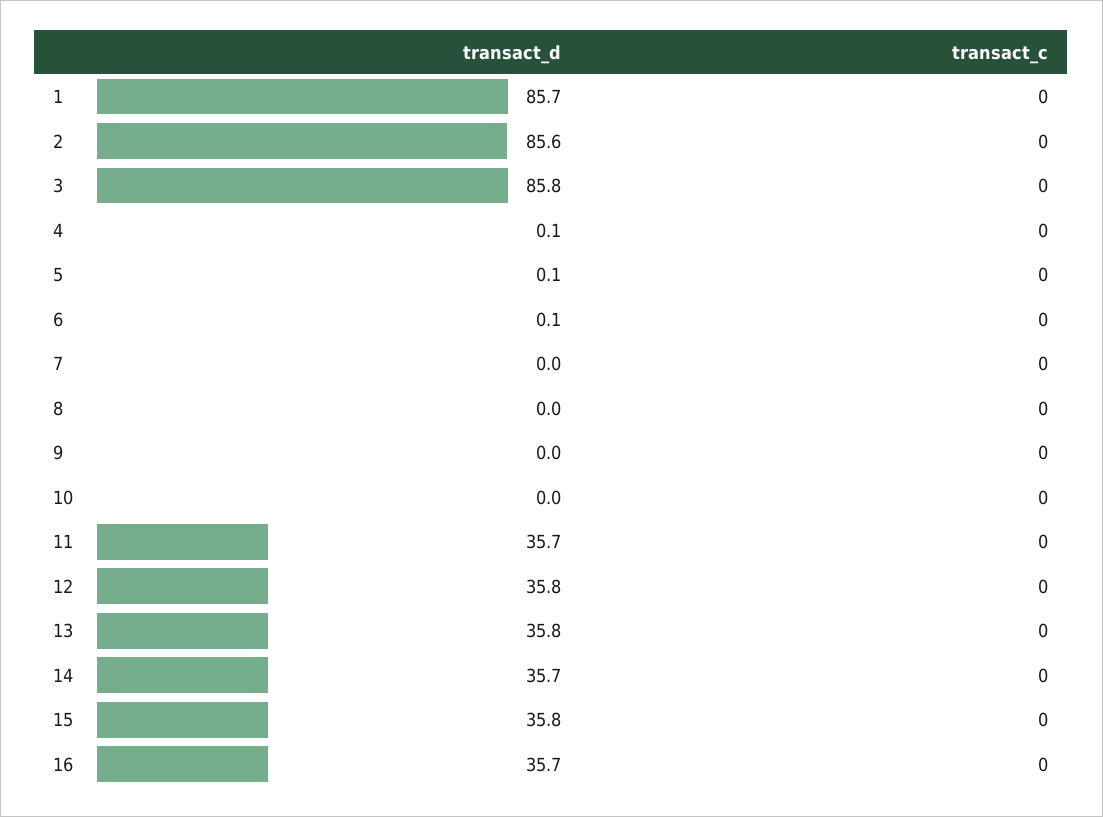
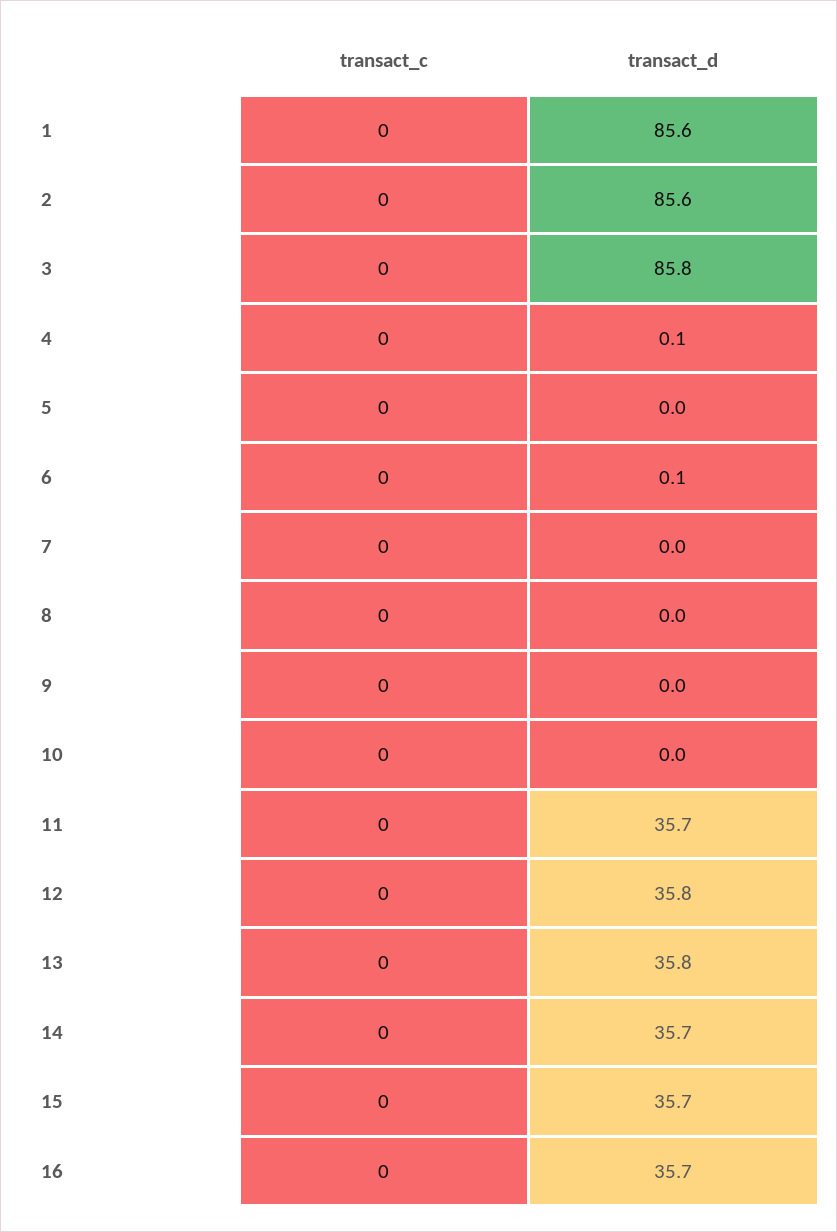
transact_d, 1: 85.7 -> 85.6
transact_d, 5: 0.1 -> 0
transact_d, 15: 35.8 -> 35.7

